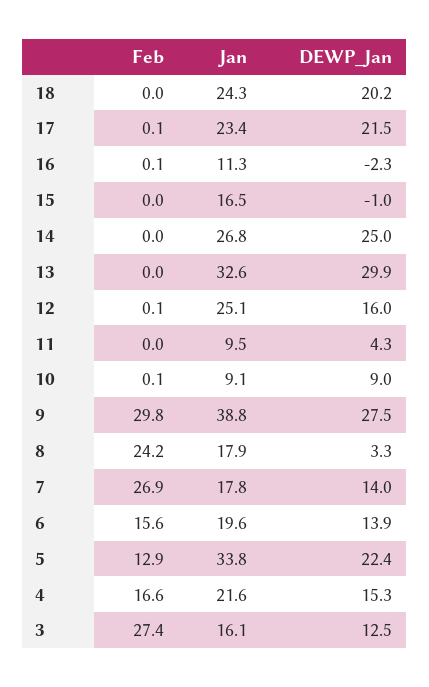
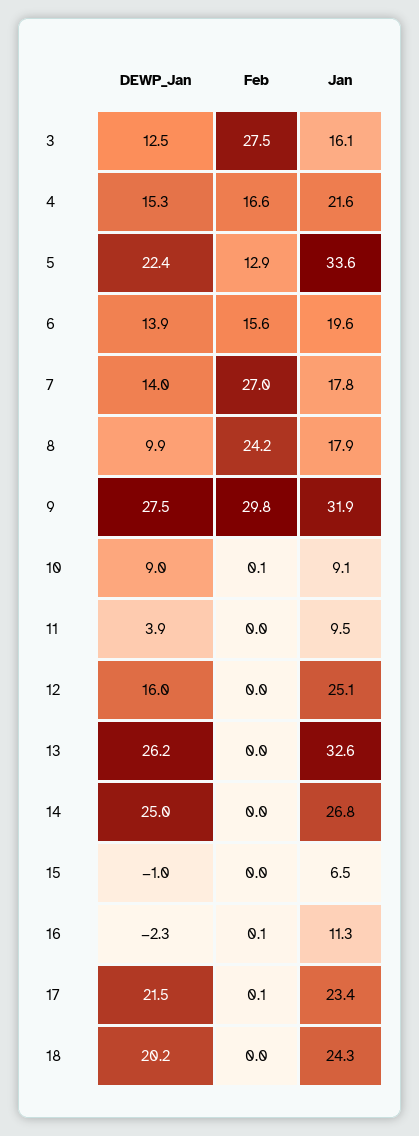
Jan, 15: 16.5 -> 6.5
DEWP_Jan, 13: 29.9 -> 26.2
Feb, 12: 0.1 -> 0
DEWP_Jan, 11: 4.3 -> 3.9
Jan, 9: 38.8 -> 31.9
DEWP_Jan, 8: 3.3 -> 9.9
Feb, 7: 26.9 -> 27
Jan, 5: 33.8 -> 33.6
Feb, 3: 27.4 -> 27.5

